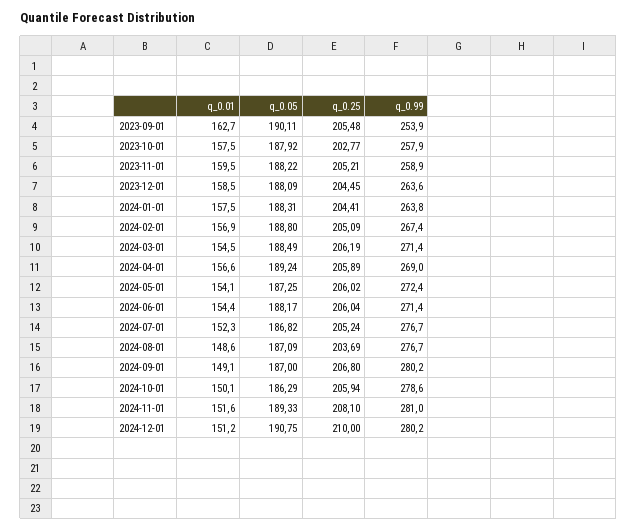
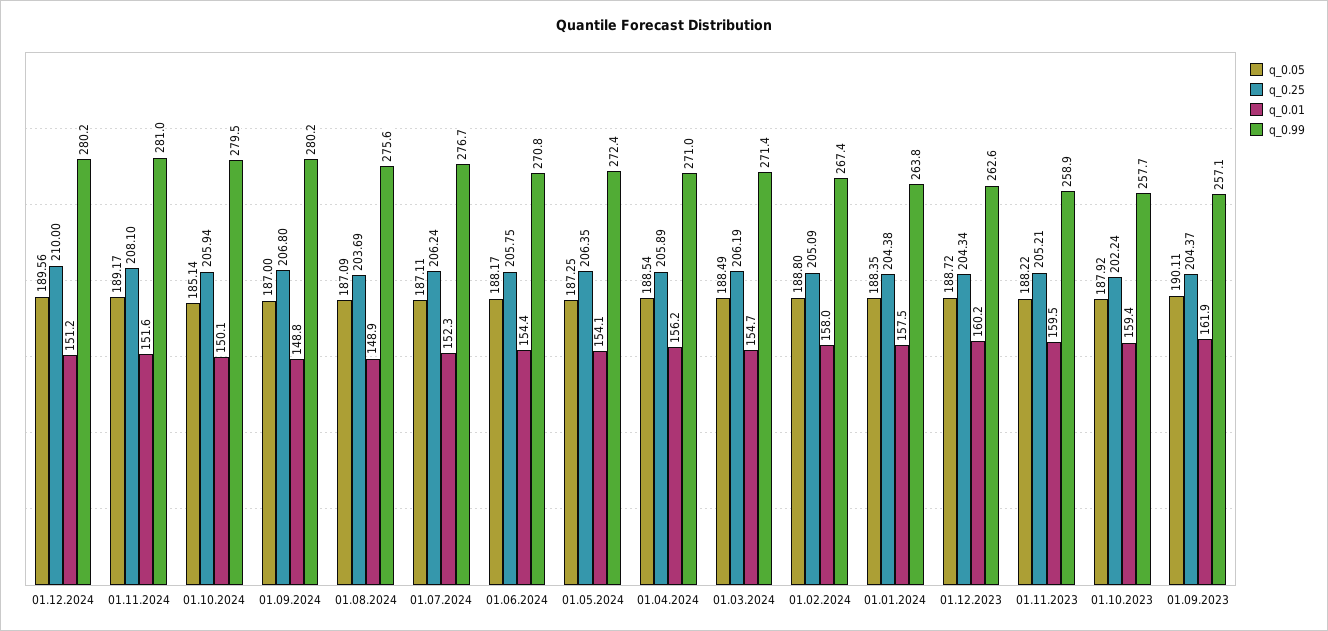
q_0.01, 2023-09-01: 162.7 -> 161.9
q_0.25, 2023-09-01: 205.48 -> 204.37
q_0.99, 2023-09-01: 253.9 -> 257.1
q_0.01, 2023-10-01: 157.5 -> 159.4
q_0.25, 2023-10-01: 202.77 -> 202.24
q_0.99, 2023-10-01: 257.9 -> 257.7
q_0.01, 2023-12-01: 158.5 -> 160.2
q_0.05, 2023-12-01: 188.09 -> 188.72
q_0.25, 2023-12-01: 204.45 -> 204.34
q_0.99, 2023-12-01: 263.6 -> 262.6
q_0.05, 2024-01-01: 188.31 -> 188.35
q_0.25, 2024-01-01: 204.41 -> 204.38
q_0.01, 2024-02-01: 156.9 -> 158
q_0.01, 2024-03-01: 154.5 -> 154.7
q_0.01, 2024-04-01: 156.6 -> 156.2
q_0.05, 2024-04-01: 189.24 -> 188.54
q_0.99, 2024-04-01: 269 -> 271
q_0.25, 2024-05-01: 206.02 -> 206.35
q_0.25, 2024-06-01: 206.04 -> 205.75
q_0.99, 2024-06-01: 271.4 -> 270.8
q_0.05, 2024-07-01: 186.82 -> 187.11
q_0.25, 2024-07-01: 205.24 -> 206.24
q_0.01, 2024-08-01: 148.6 -> 148.9
q_0.99, 2024-08-01: 276.7 -> 275.6
q_0.01, 2024-09-01: 149.1 -> 148.8
q_0.05, 2024-10-01: 186.29 -> 185.14
q_0.99, 2024-10-01: 278.6 -> 279.5
q_0.05, 2024-11-01: 189.33 -> 189.17
q_0.05, 2024-12-01: 190.75 -> 189.56

